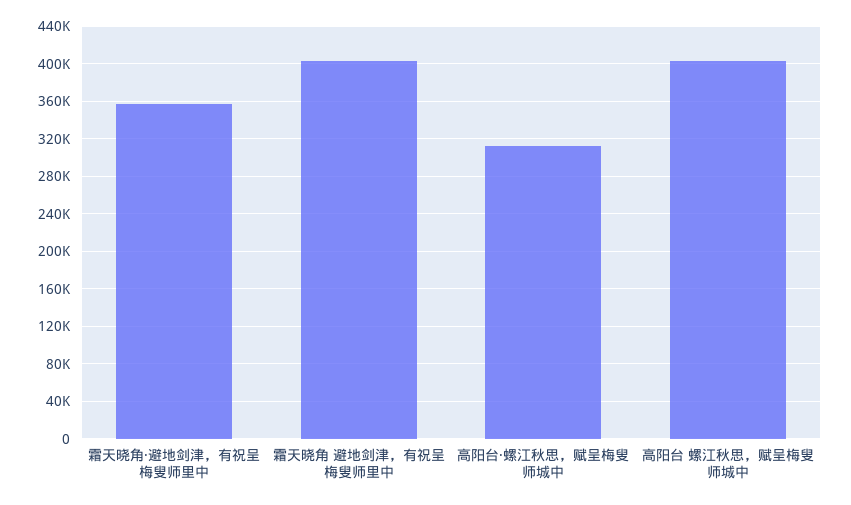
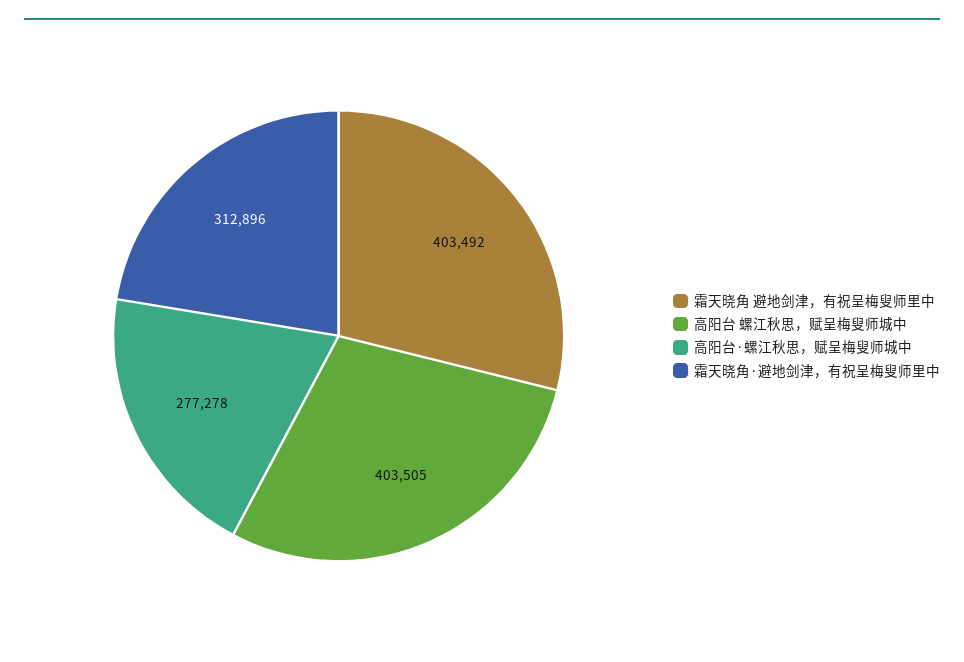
霜天晓角·避地剑津，有祝呈梅叟师里中: 360000 -> 312896
高阳台·螺江秋思，赋呈梅叟师城中: 310000 -> 277278

